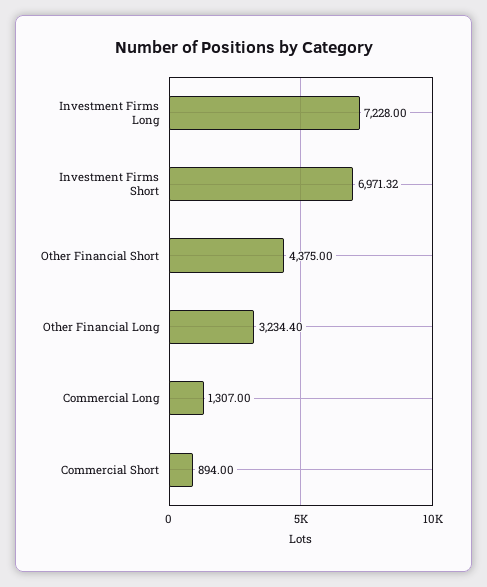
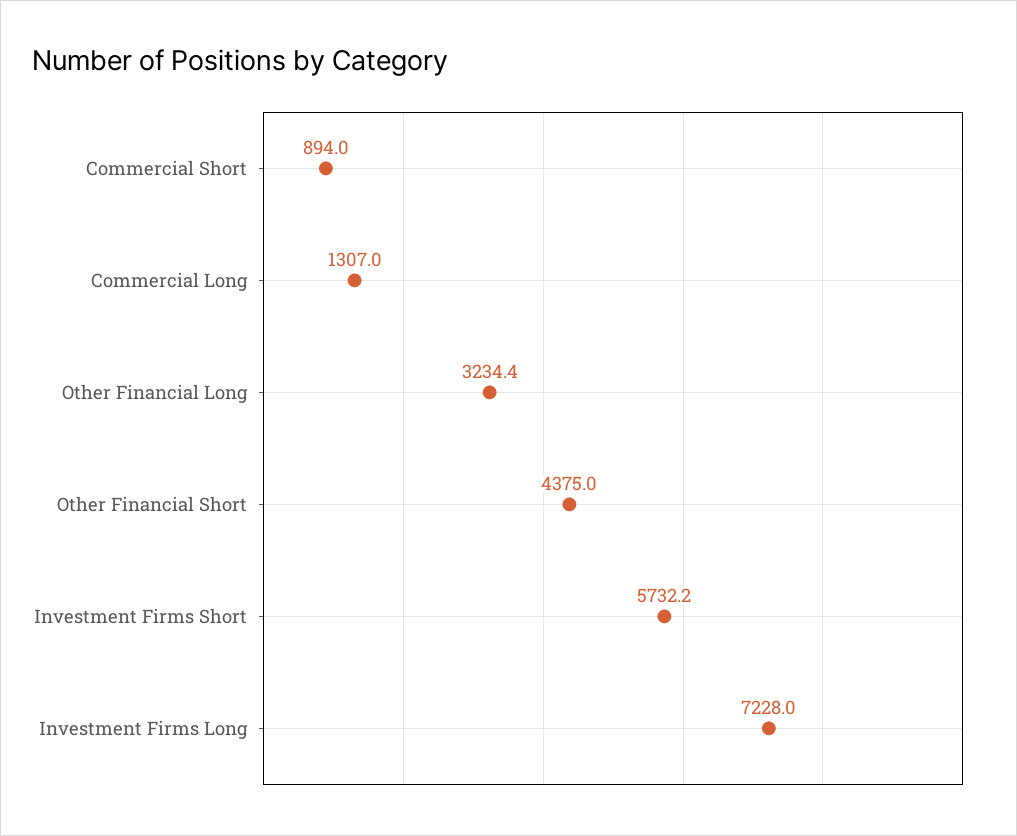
Investment Firms Short: 6971.32 -> 5732.2

